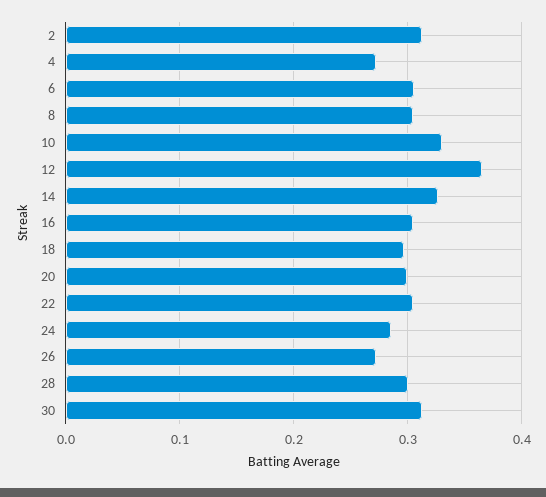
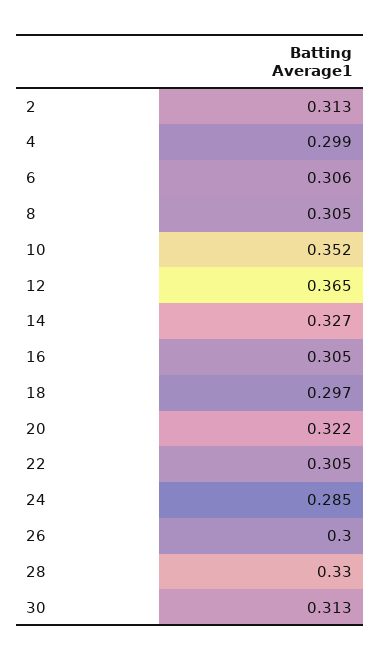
4: 0.27 -> 0.299
10: 0.33 -> 0.352
20: 0.3 -> 0.322
26: 0.27 -> 0.3
28: 0.3 -> 0.33

